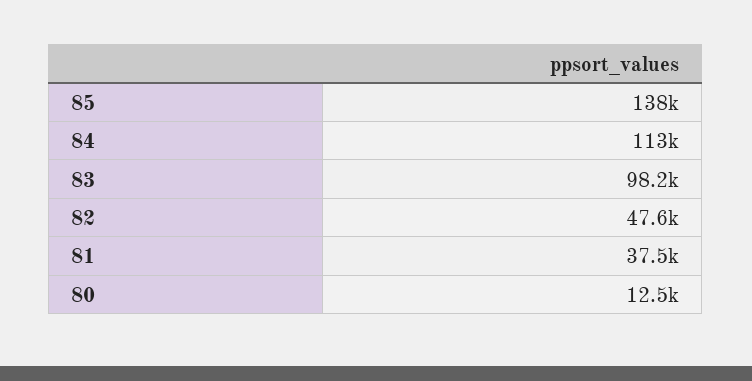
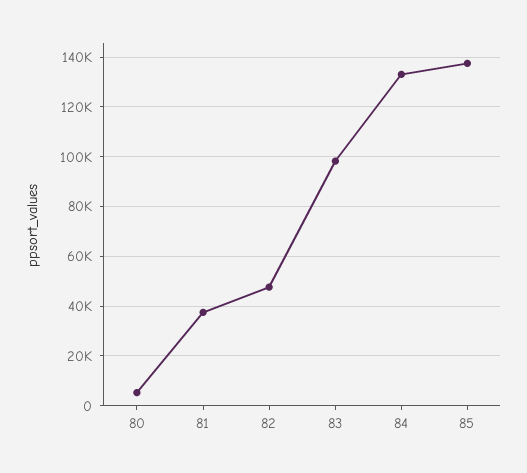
84: 113000 -> 132500
80: 12500 -> 5000

